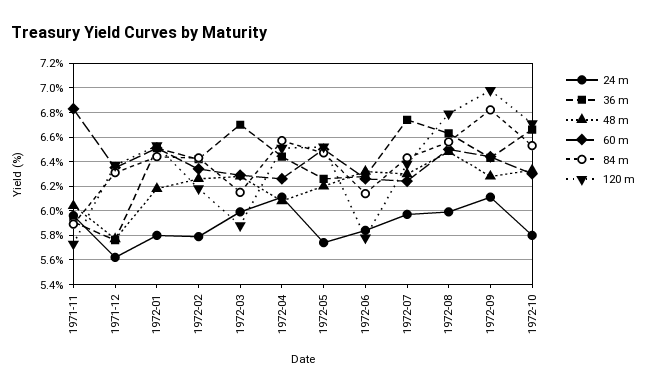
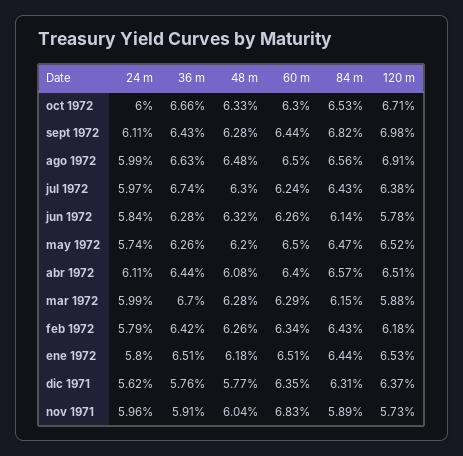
60 m, 1972-04: 6.25 -> 6.4
120 m, 1972-08: 6.8 -> 6.91
24 m, 1972-10: 5.8 -> 6

